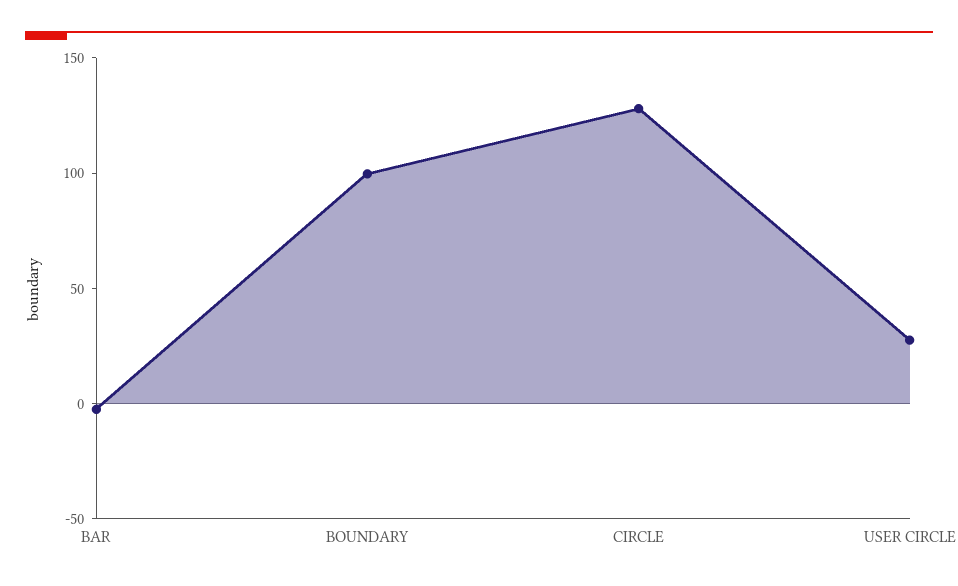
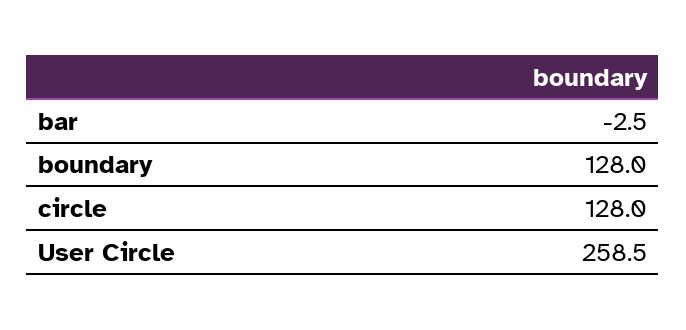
BOUNDARY: 100 -> 128
USER CIRCLE: 30 -> 258.5

